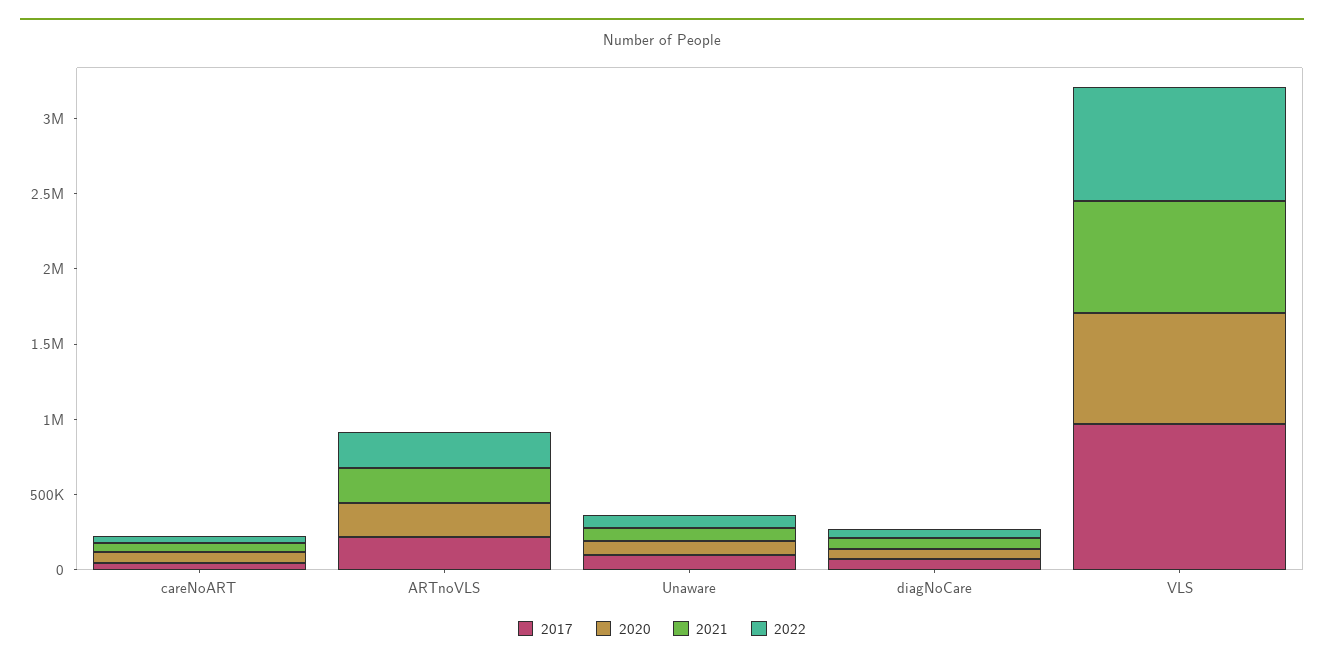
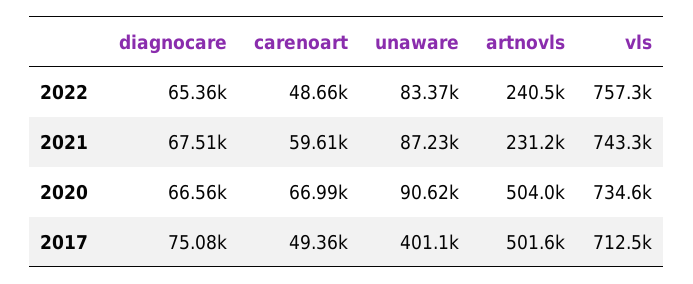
2017, ARTnoVLS: 200000 -> 501600
2020, ARTnoVLS: 200000 -> 504000
2017, Unaware: 100000 -> 401100
2017, VLS: 1000000 -> 712500

